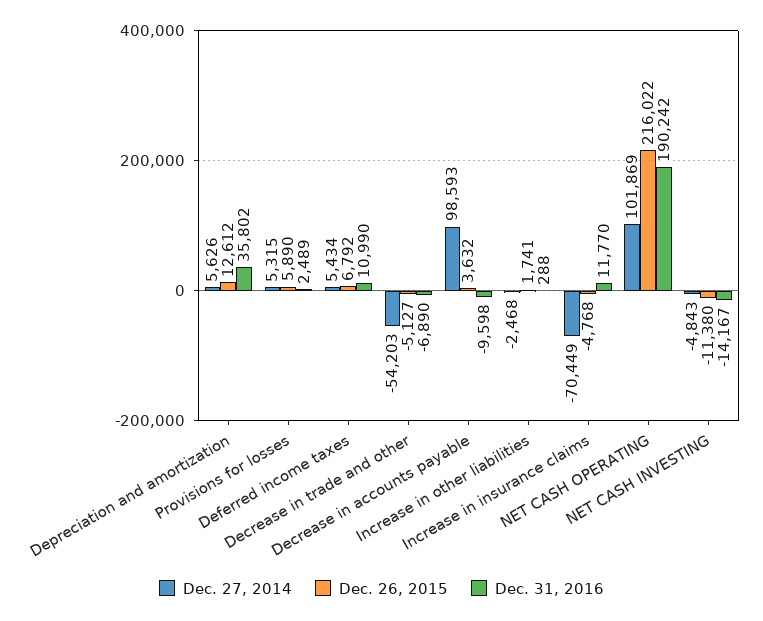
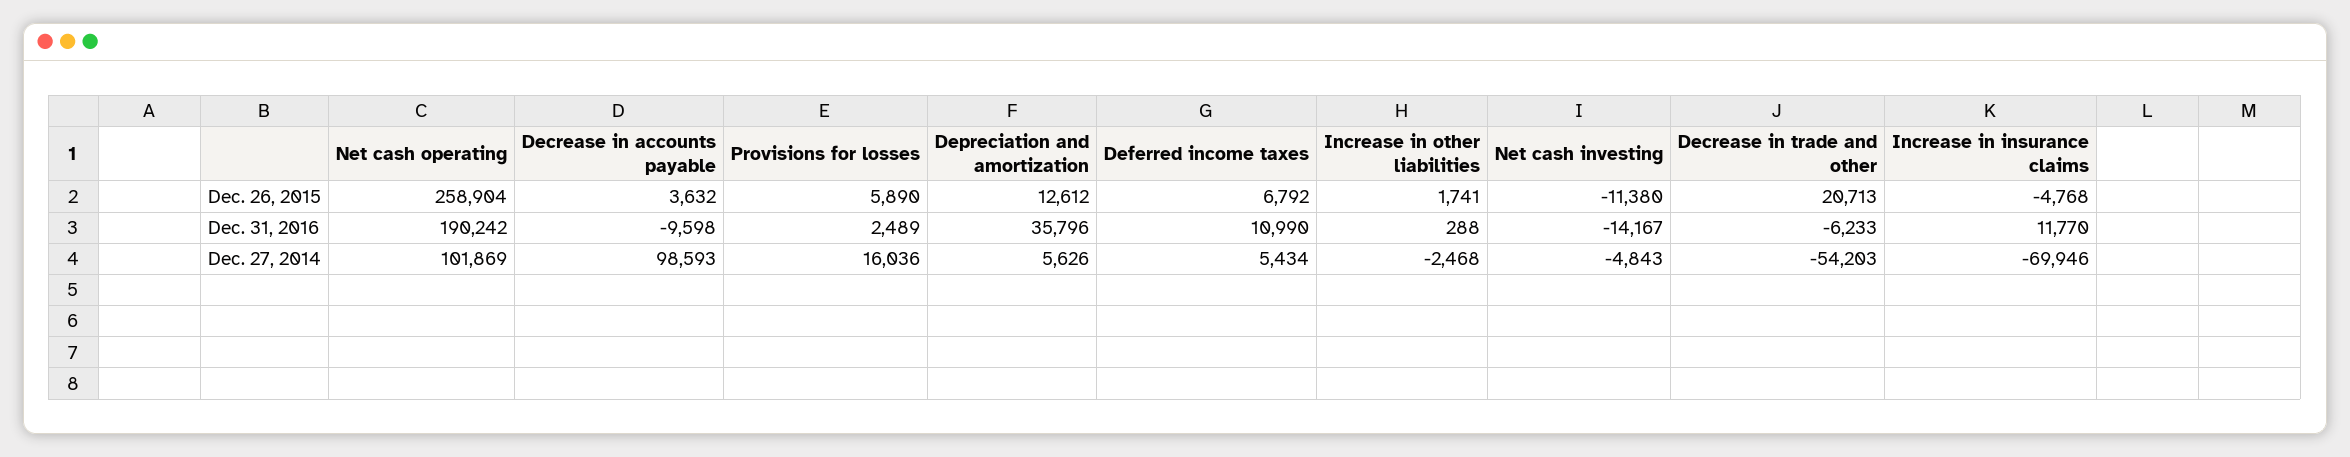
Dec. 31, 2016, Depreciation and amortization: 35802 -> 35796
Dec. 27, 2014, Provisions for losses: 5315 -> 16036
Dec. 26, 2015, Decrease in trade and other: -5127 -> 20713
Dec. 31, 2016, Decrease in trade and other: -6890 -> -6233
Dec. 27, 2014, Increase in insurance claims: -70449 -> -69946
Dec. 26, 2015, NET CASH OPERATING: 216022 -> 258904

